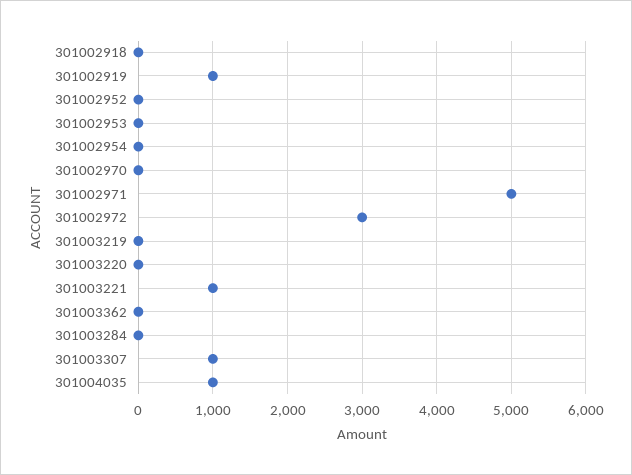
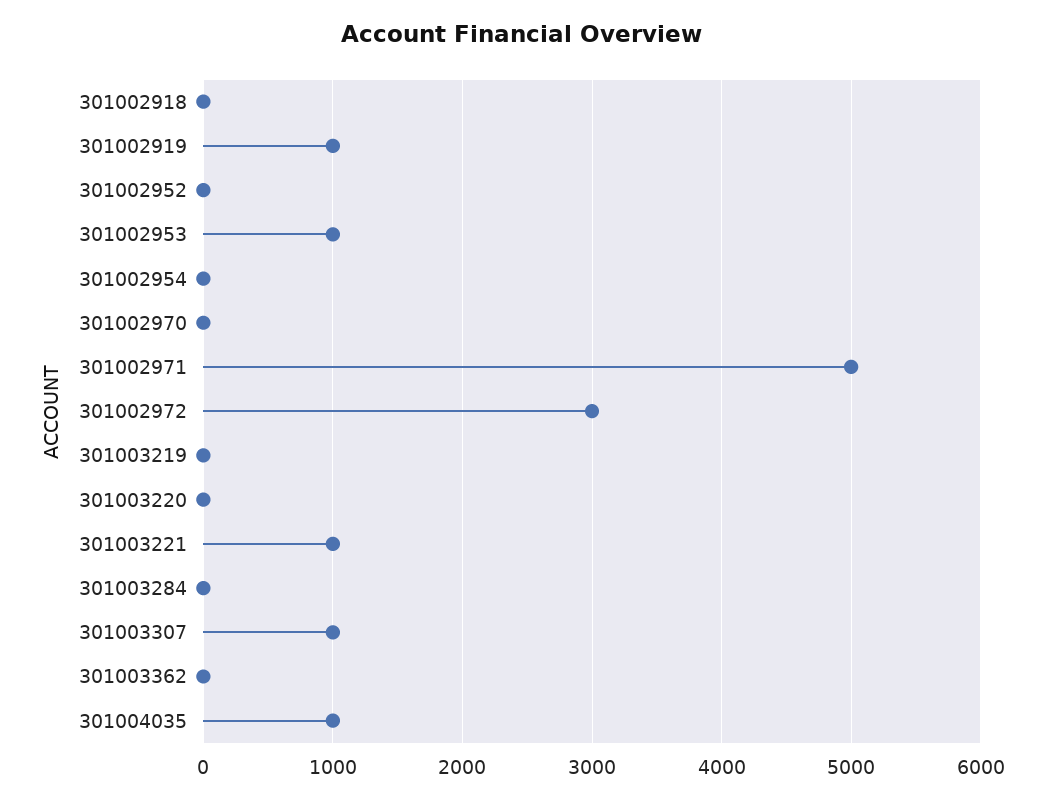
301002953: 0 -> 1000

